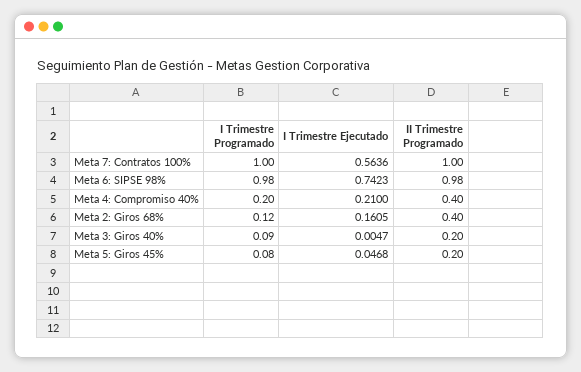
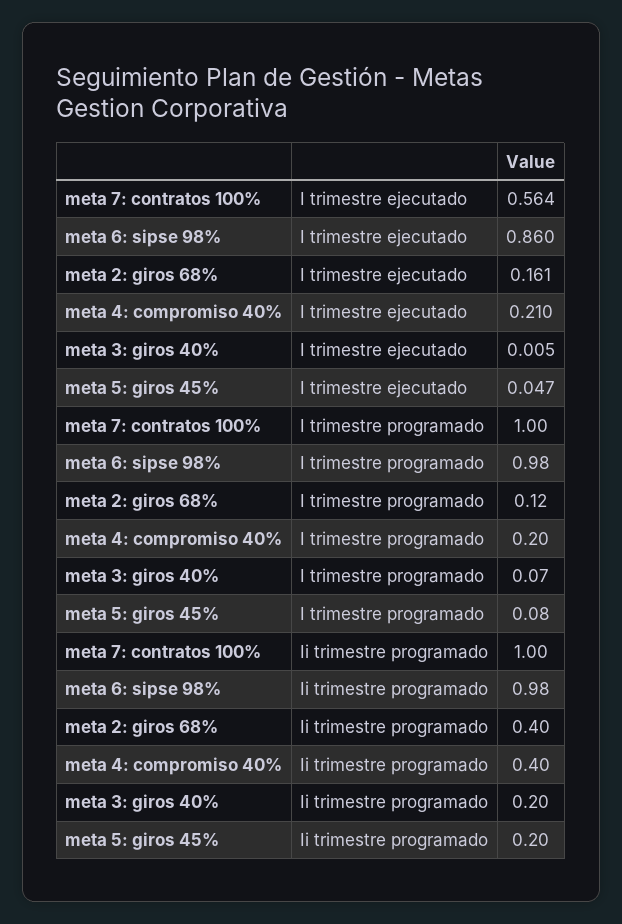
I Trimestre Ejecutado, Meta 6: SIPSE 98%: 0.7423 -> 0.86
I Trimestre Programado, Meta 3: Giros 40%: 0.09 -> 0.07

